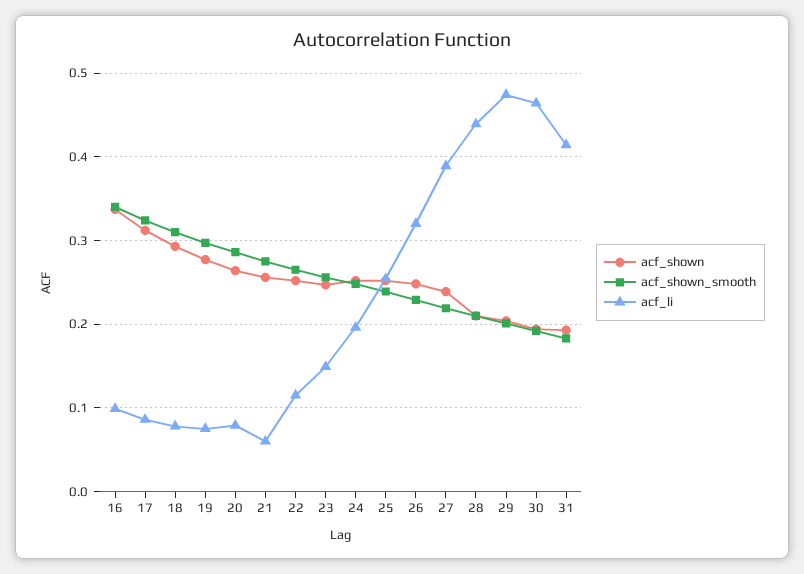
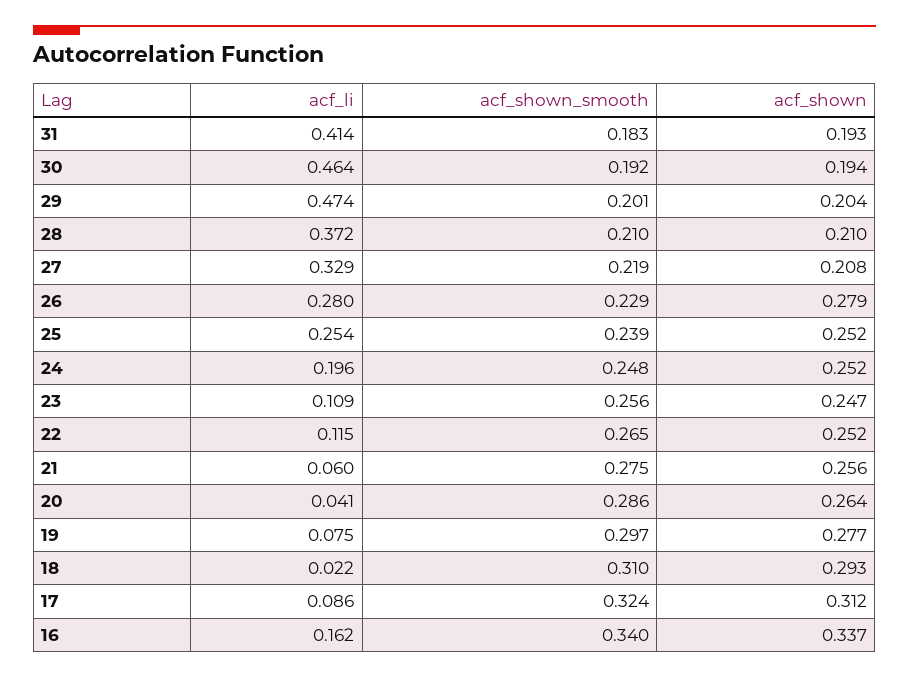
acf_li, 16: 0.1 -> 0.162
acf_li, 18: 0.08 -> 0.022
acf_li, 20: 0.08 -> 0.041
acf_li, 23: 0.15 -> 0.109
acf_shown, 26: 0.25 -> 0.279
acf_li, 26: 0.32 -> 0.28
acf_shown, 27: 0.24 -> 0.208
acf_li, 27: 0.39 -> 0.329
acf_li, 28: 0.44 -> 0.372

